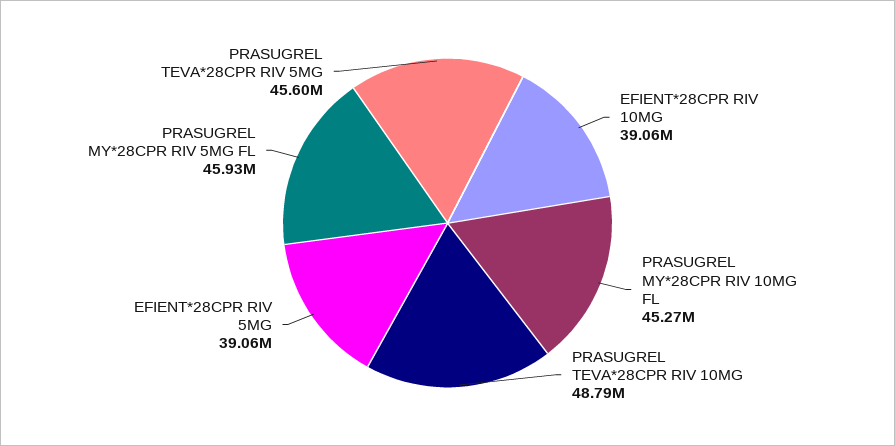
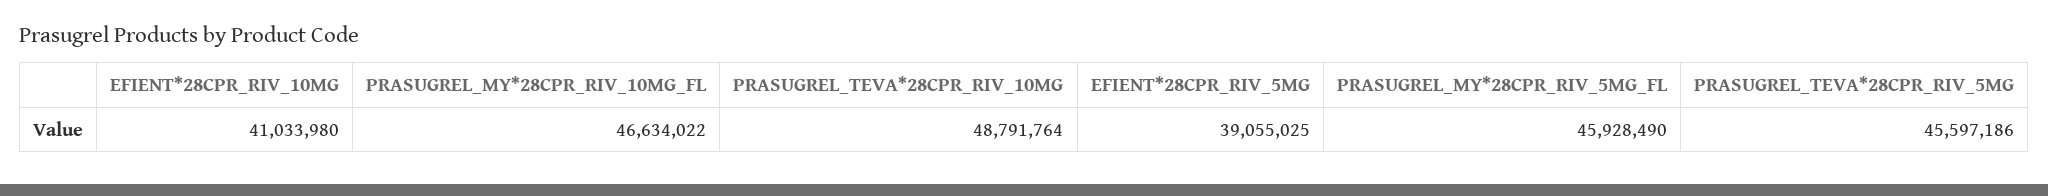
EFIENT*28CPR RIV 10MG: 39060000 -> 41033980
PRASUGREL MY*28CPR RIV 10MG FL: 45270000 -> 46634022

